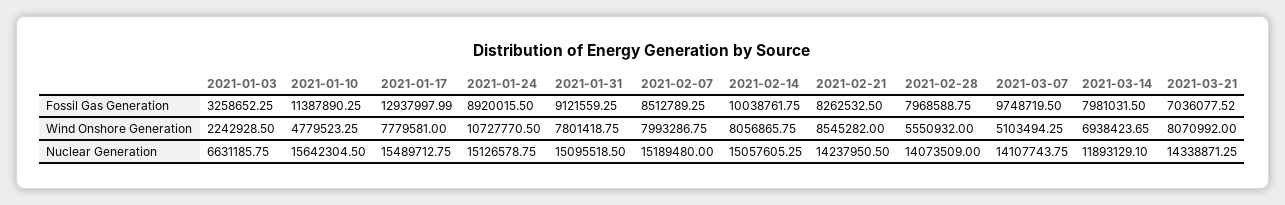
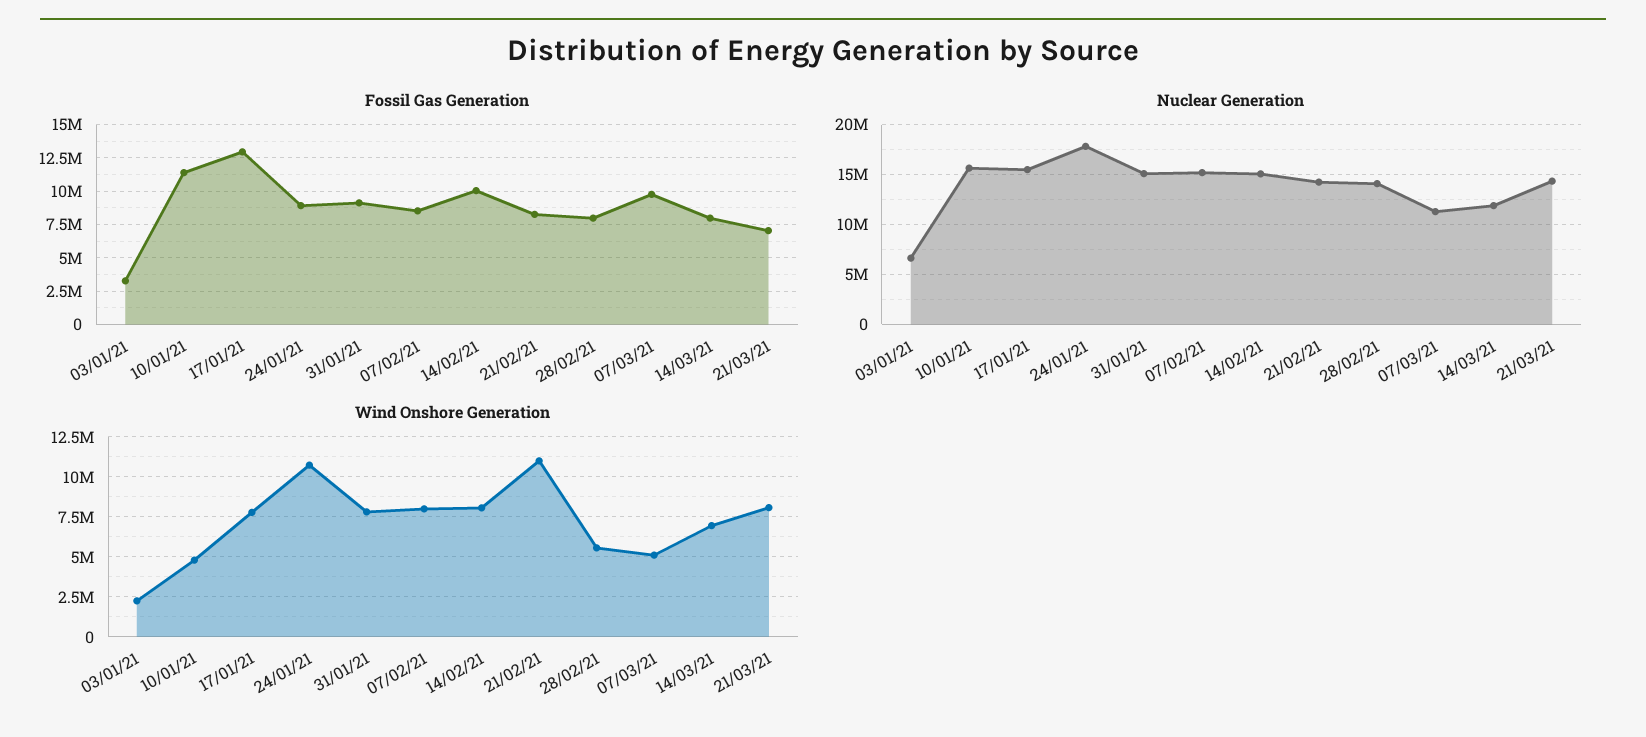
Wind Onshore Generation, 2021-02-21: 8545282 -> 11000000
Nuclear Generation, 2021-01-24: 15126578.75 -> 18000000
Nuclear Generation, 2021-03-07: 14107743.75 -> 11000000

